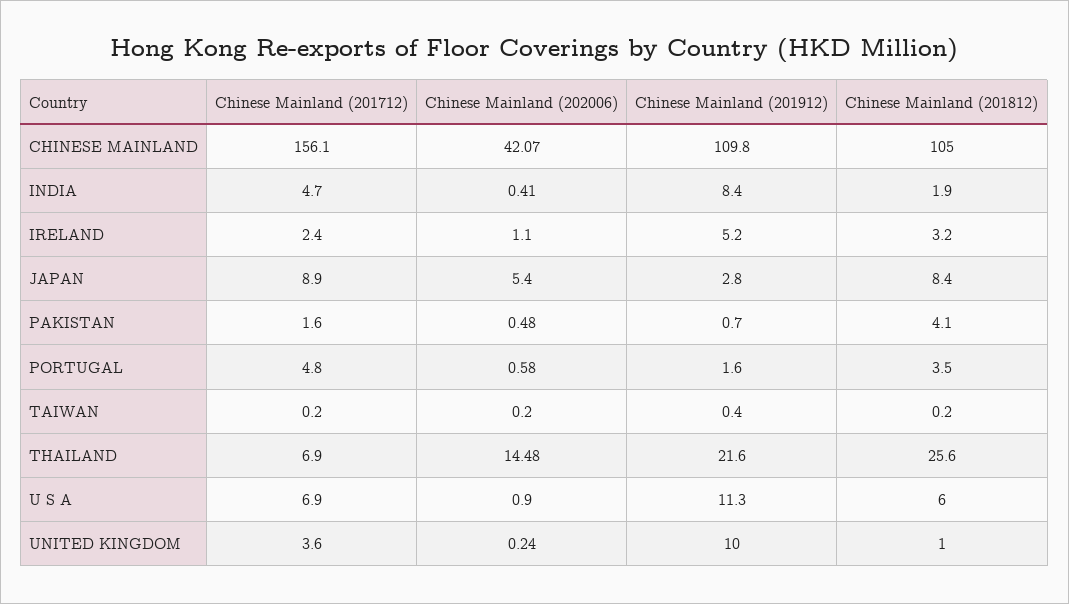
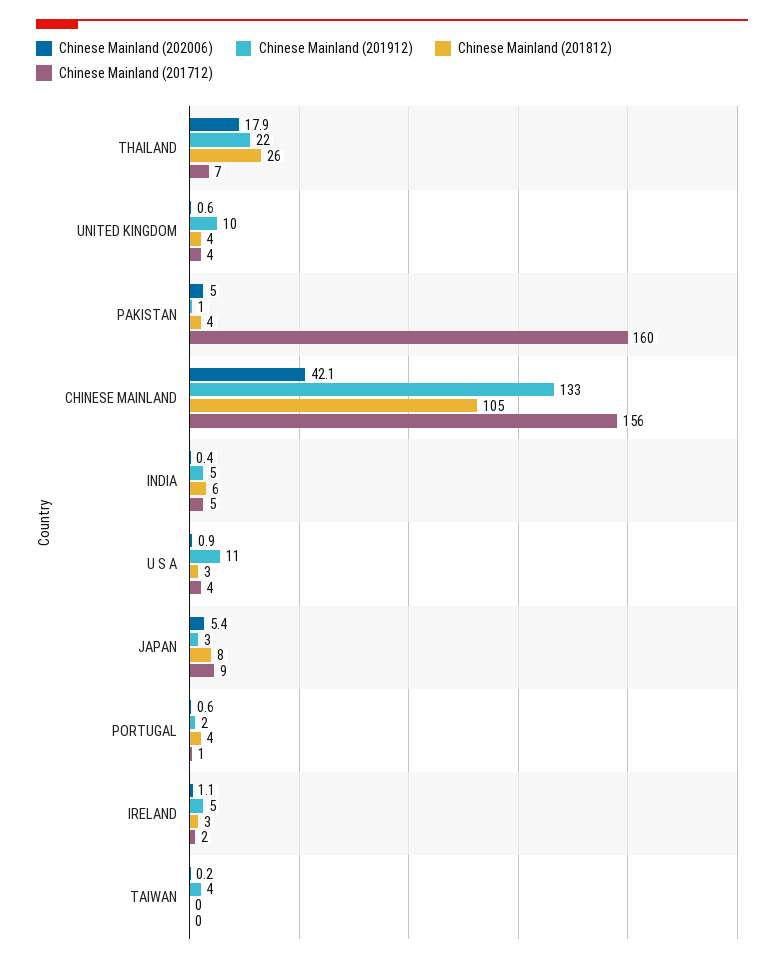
Chinese Mainland (201912), CHINESE MAINLAND: 109.8 -> 133
Chinese Mainland (201912), INDIA: 8.4 -> 5
Chinese Mainland (201812), INDIA: 1.9 -> 6
Chinese Mainland (201712), PAKISTAN: 1.6 -> 160
Chinese Mainland (202006), PAKISTAN: 0.48 -> 5
Chinese Mainland (201712), PORTUGAL: 4.8 -> 1
Chinese Mainland (201912), TAIWAN: 0.4 -> 4
Chinese Mainland (202006), THAILAND: 14.48 -> 17.9
Chinese Mainland (201712), U S A: 6.9 -> 4
Chinese Mainland (201812), U S A: 6 -> 3
Chinese Mainland (202006), UNITED KINGDOM: 0.24 -> 0.6
Chinese Mainland (201812), UNITED KINGDOM: 1 -> 4

